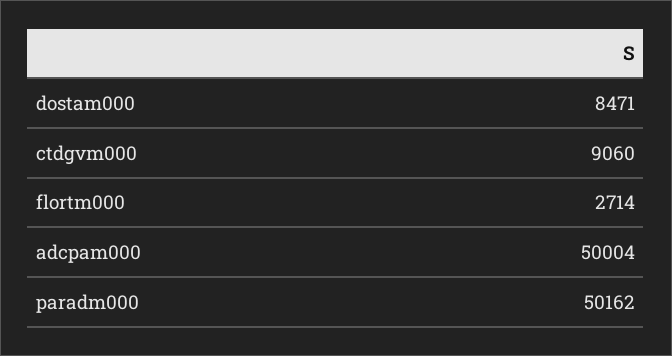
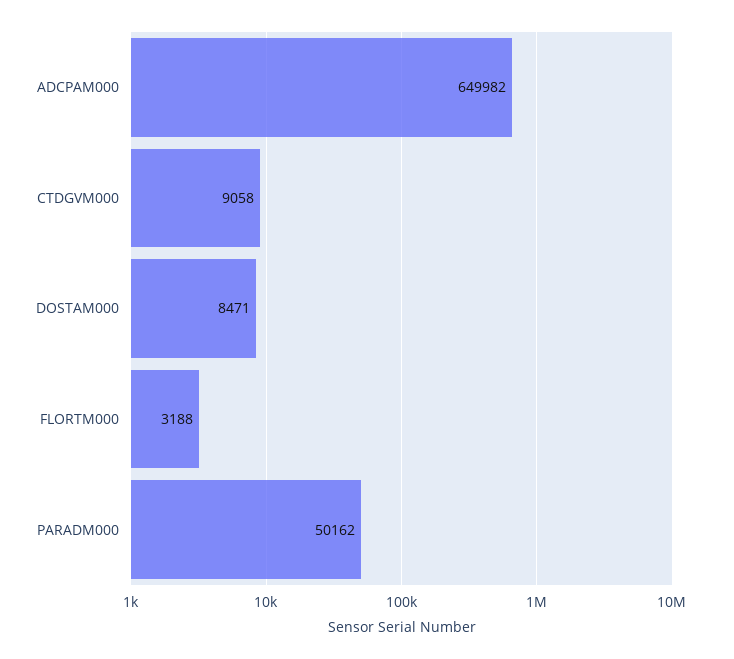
ctdgvm000: 9060 -> 9058
flortm000: 2714 -> 3188
adcpam000: 50004 -> 649982

